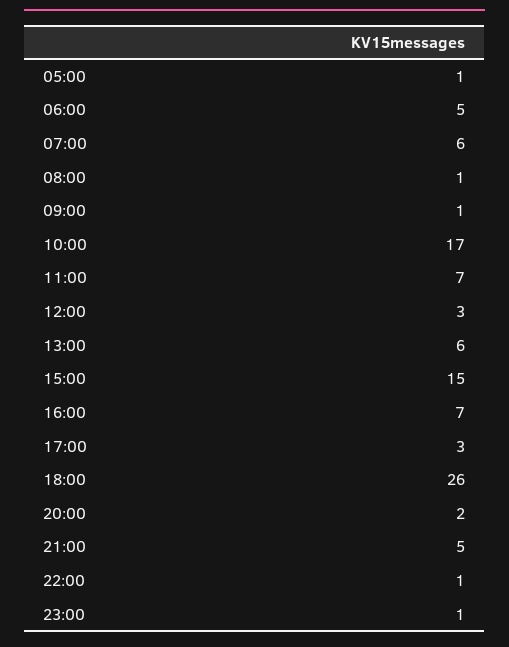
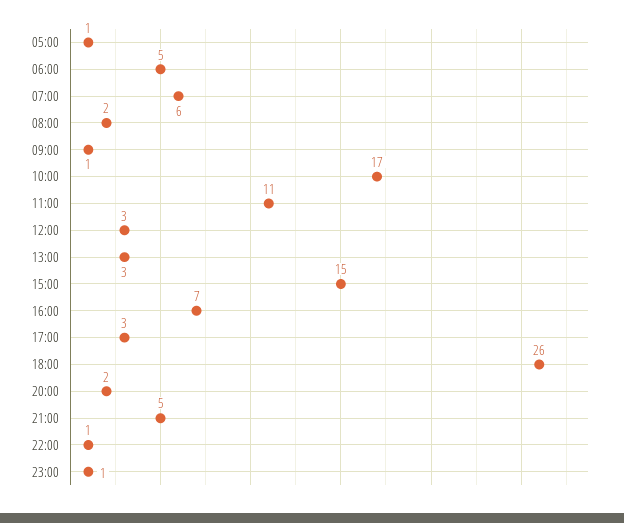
08:00: 1 -> 2
11:00: 7 -> 11
13:00: 6 -> 3

